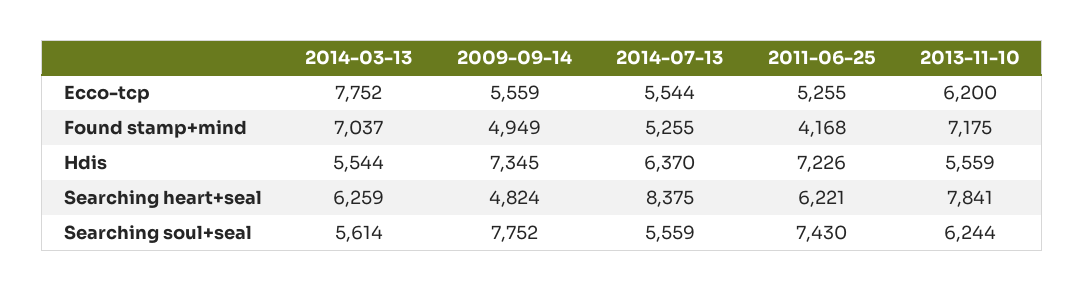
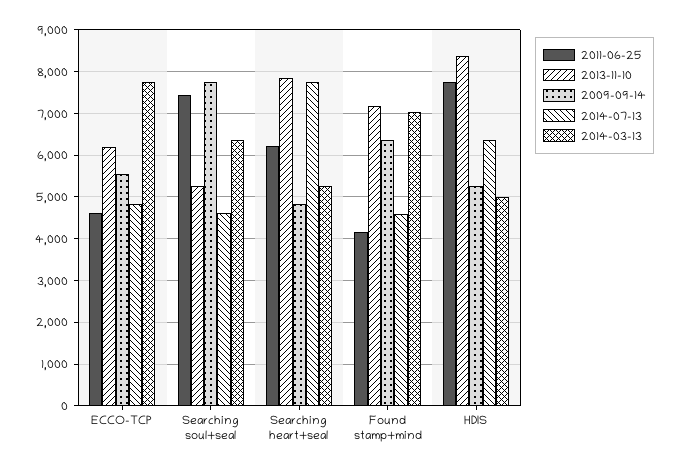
2014-07-13, Ecco-tcp: 5544 -> 4800
2011-06-25, Ecco-tcp: 5255 -> 4600
2009-09-14, Found stamp+mind: 4949 -> 6400
2014-07-13, Found stamp+mind: 5255 -> 4600
2014-03-13, Hdis: 5544 -> 5000
2009-09-14, Hdis: 7345 -> 5200
2011-06-25, Hdis: 7226 -> 7800
2013-11-10, Hdis: 5559 -> 8400
2014-03-13, Searching heart+seal: 6259 -> 5200
2014-07-13, Searching heart+seal: 8375 -> 7800
2014-03-13, Searching soul+seal: 5614 -> 6400
2014-07-13, Searching soul+seal: 5559 -> 4600
2013-11-10, Searching soul+seal: 6244 -> 5200

